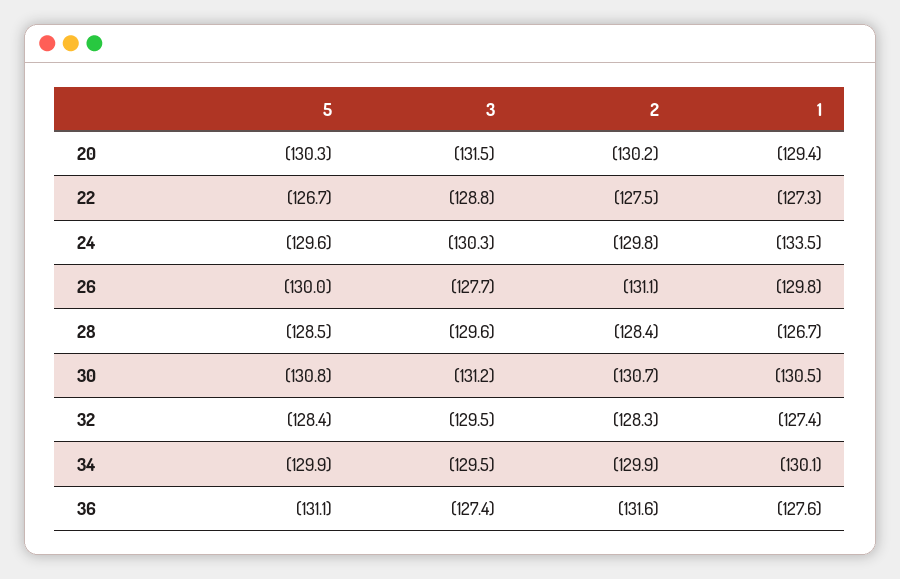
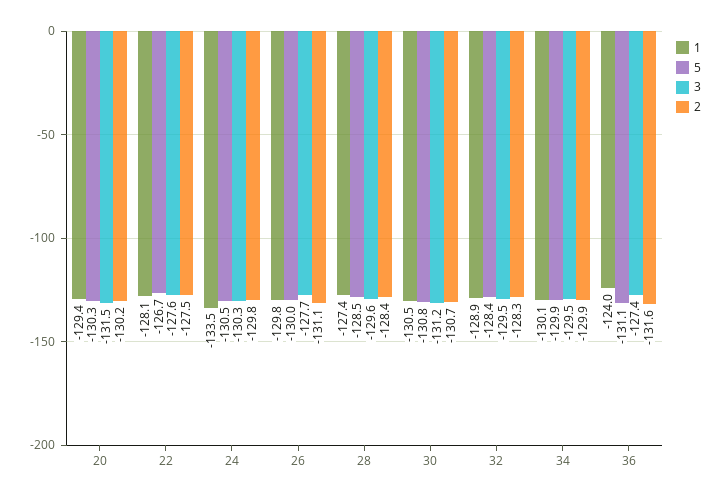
3, 22: -128.8 -> -127.6
1, 22: -127.3 -> -128.1
5, 24: -129.6 -> -130.5
1, 28: -126.7 -> -127.4
1, 32: -127.4 -> -128.9
1, 36: -127.6 -> -124

